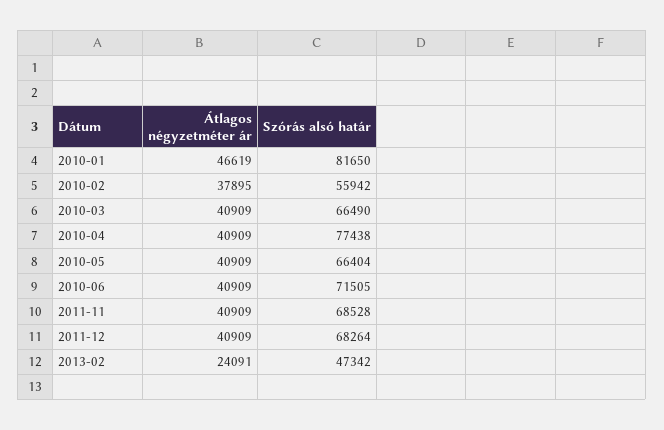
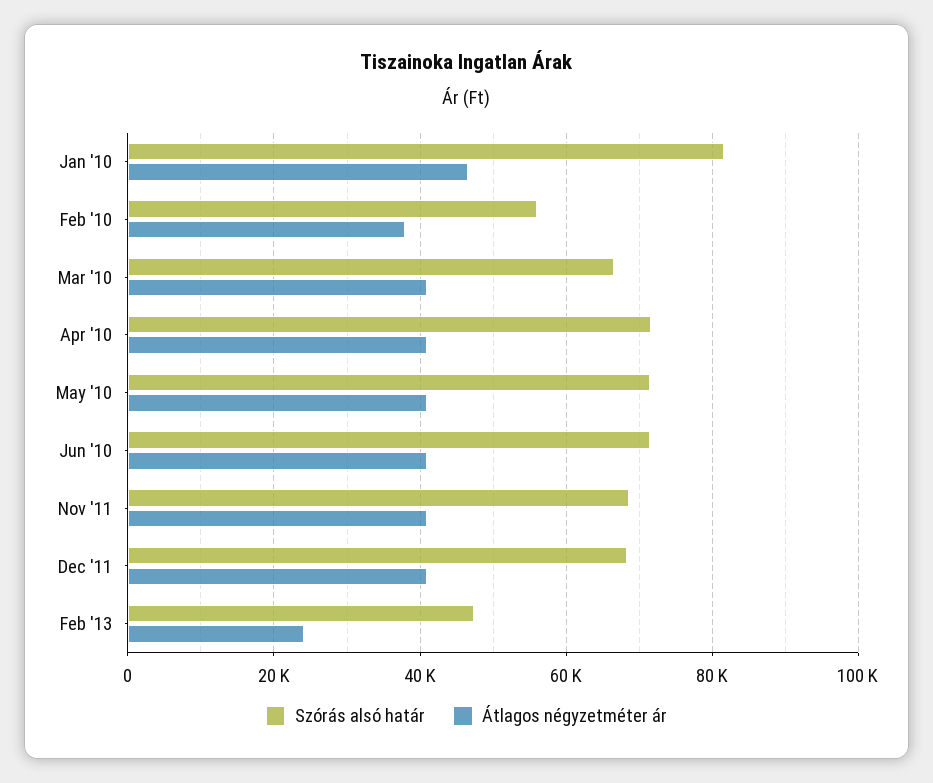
Szórás alsó határ, 2010-04: 77438 -> 72000
Szórás alsó határ, 2010-05: 66404 -> 72000

